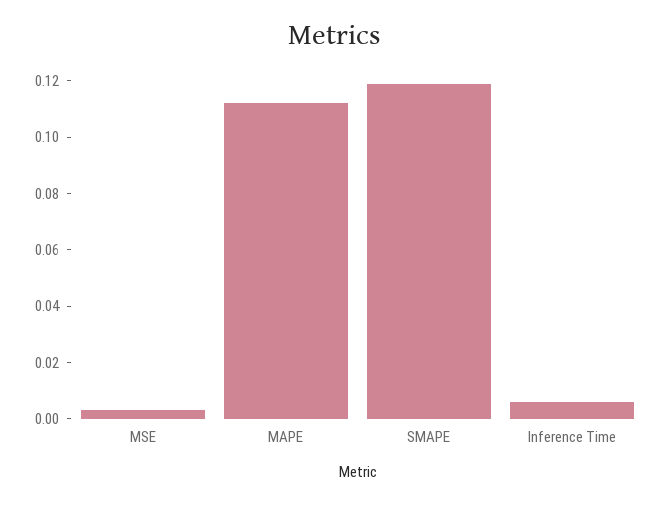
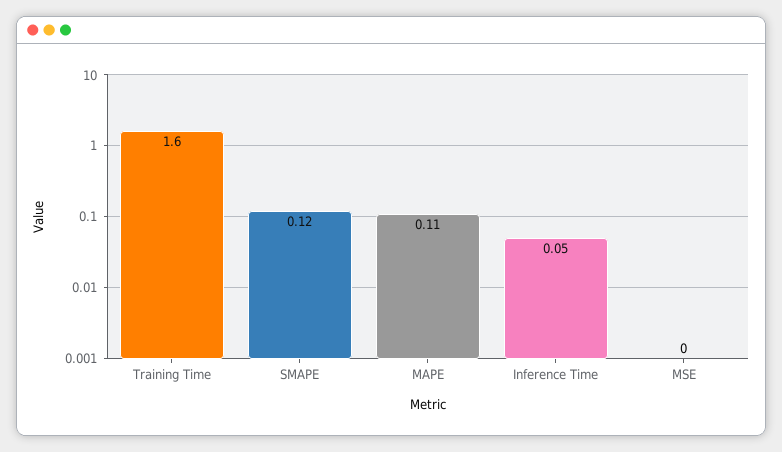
Inference Time: 0.005 -> 0.05
Training Time: none -> 1.6

